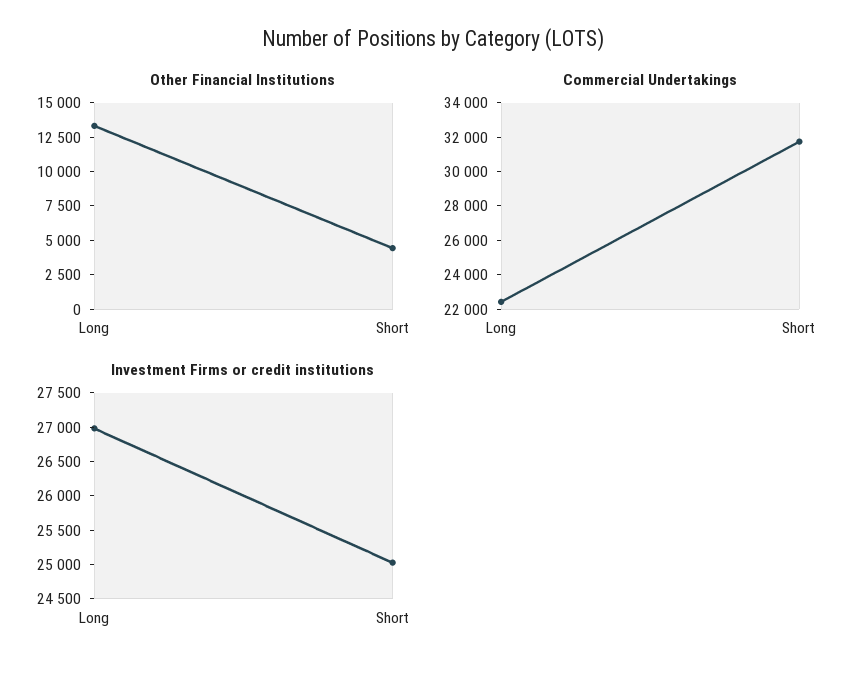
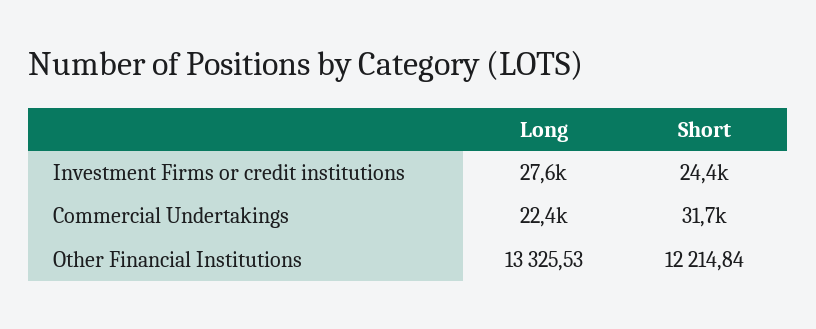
Other Financial Institutions, Short: 5000 -> 12214.84
Investment Firms or credit institutions, Long: 27000 -> 27600
Investment Firms or credit institutions, Short: 25000 -> 24400

